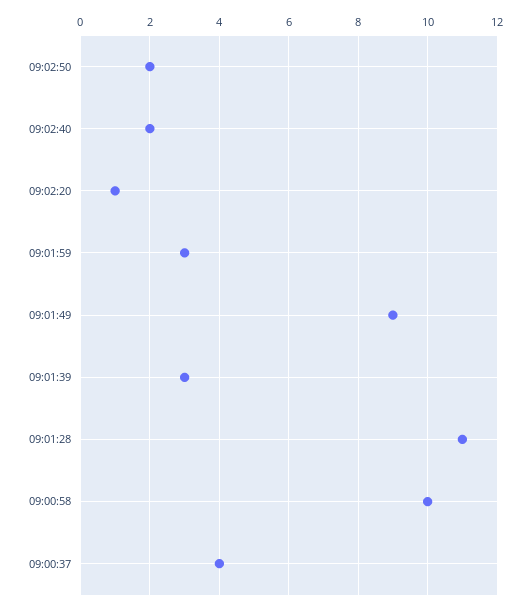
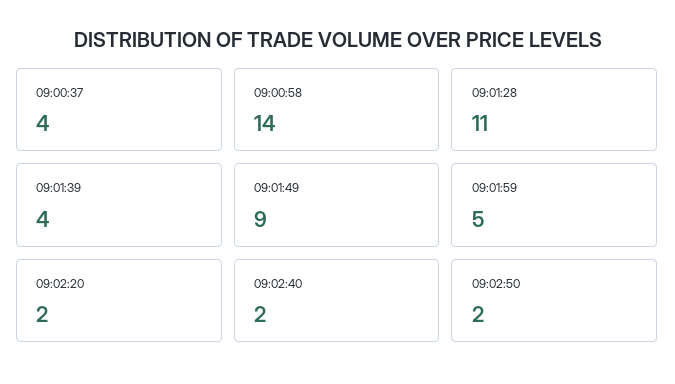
09:02:20: 1 -> 2
09:01:59: 3 -> 5
09:01:39: 3 -> 4
09:00:58: 10 -> 14

